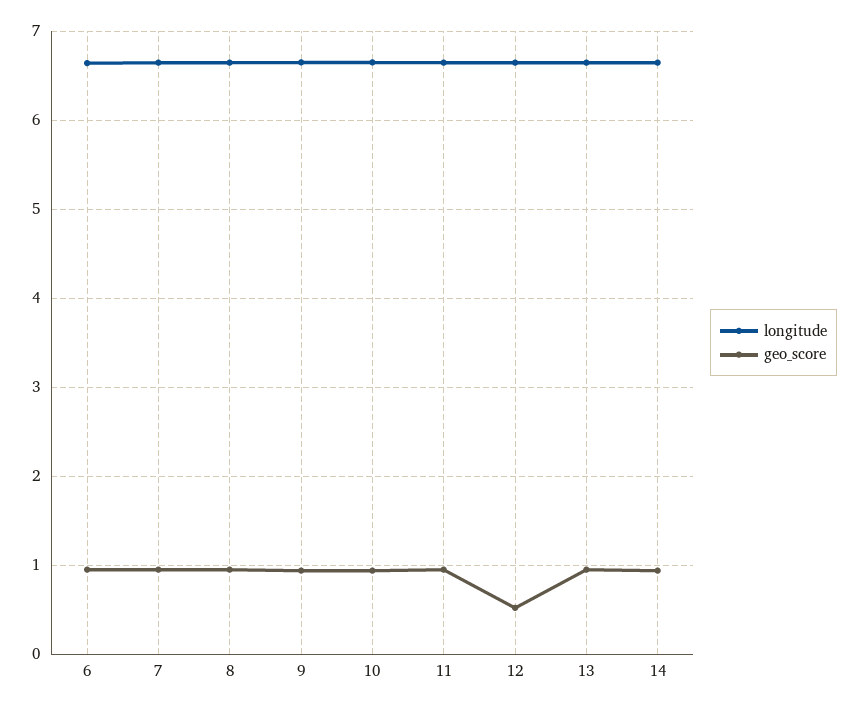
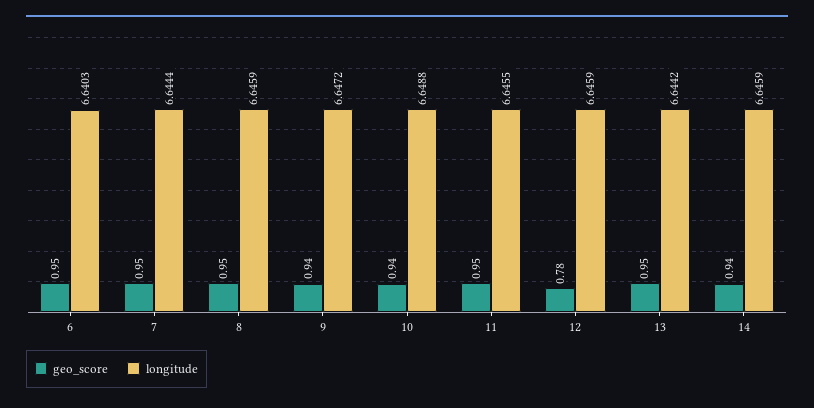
geo_score, 12: 0.5 -> 0.78

